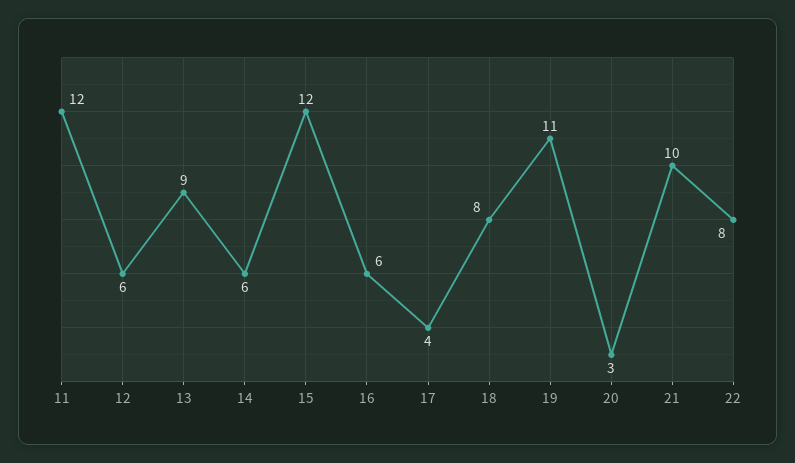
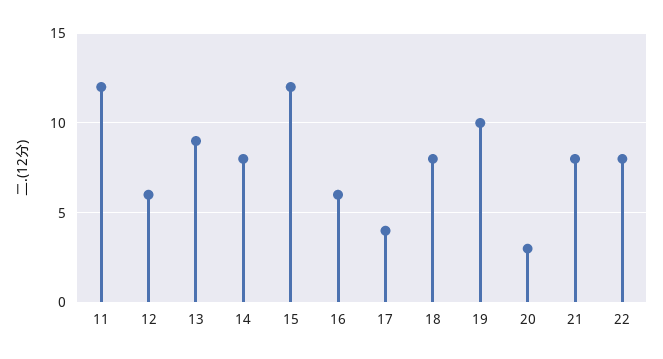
14: 6 -> 8
19: 11 -> 10
21: 10 -> 8

